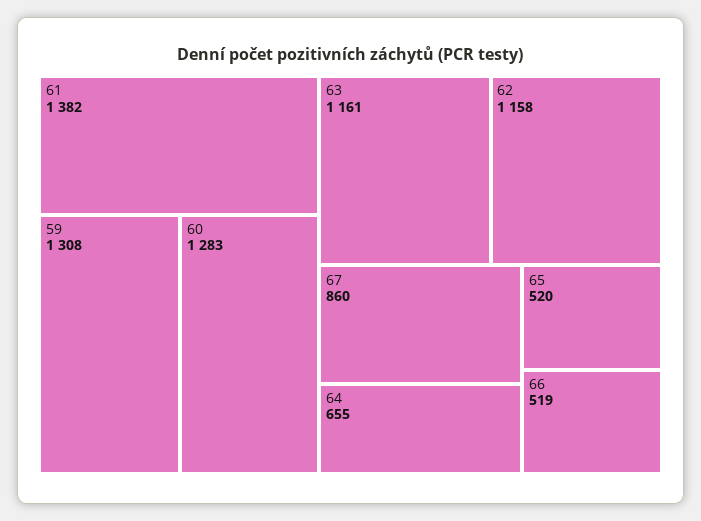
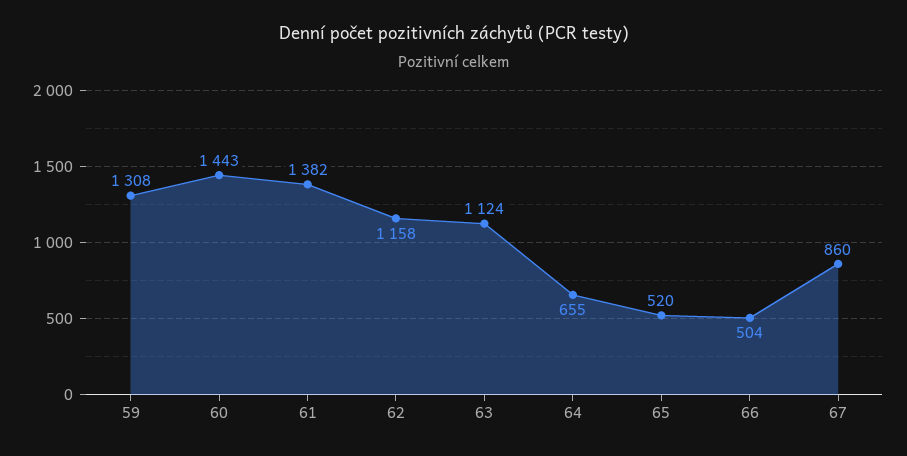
60: 1283 -> 1443
63: 1161 -> 1124
66: 519 -> 504

